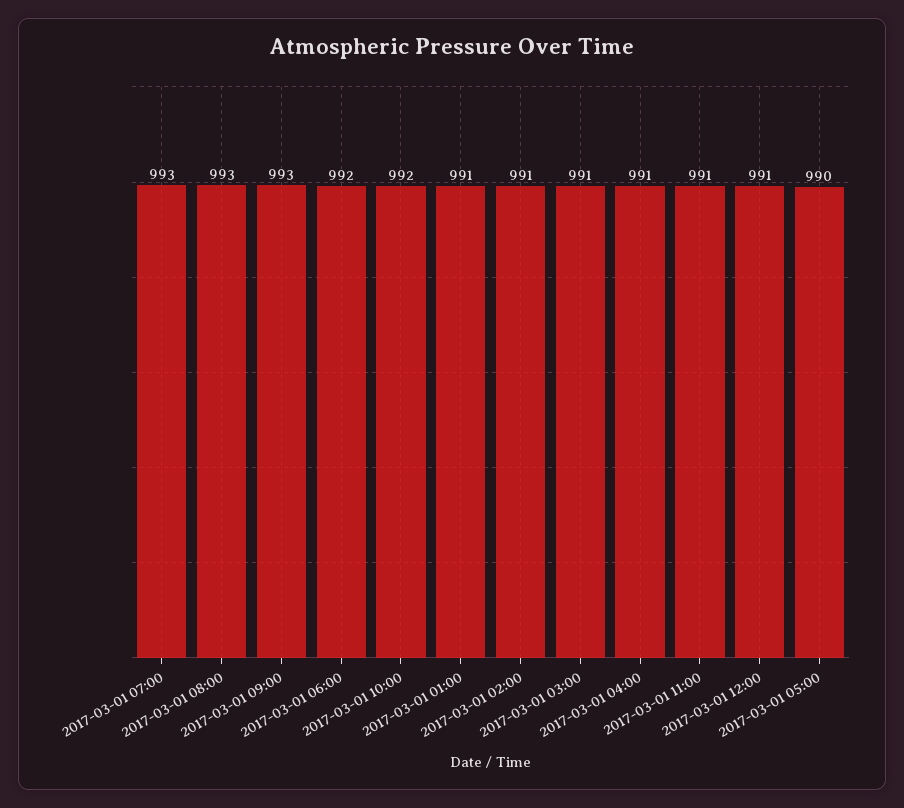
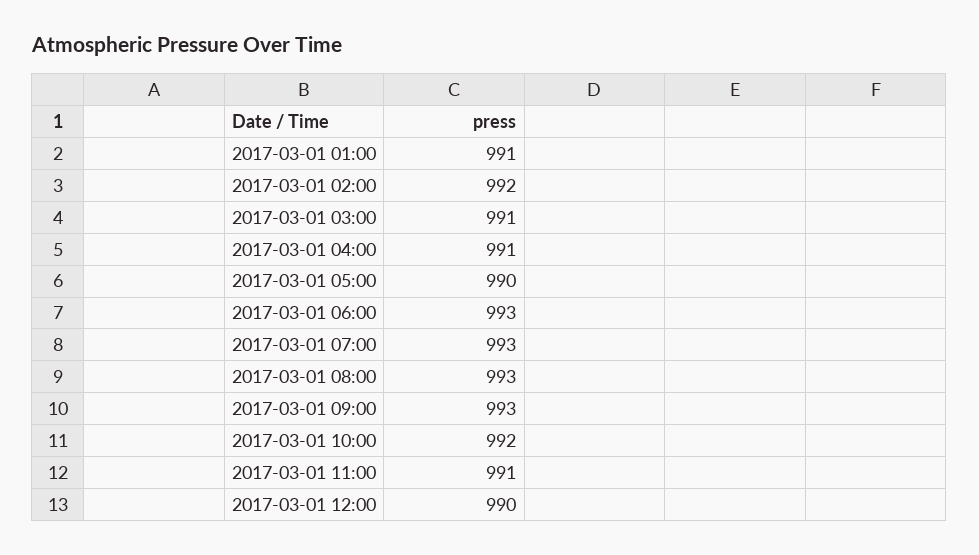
2017-03-01 06:00: 992 -> 993
2017-03-01 02:00: 991 -> 992
2017-03-01 12:00: 991 -> 990

